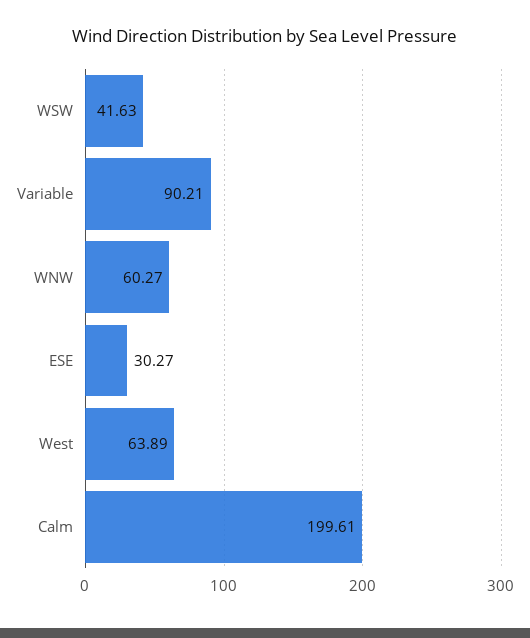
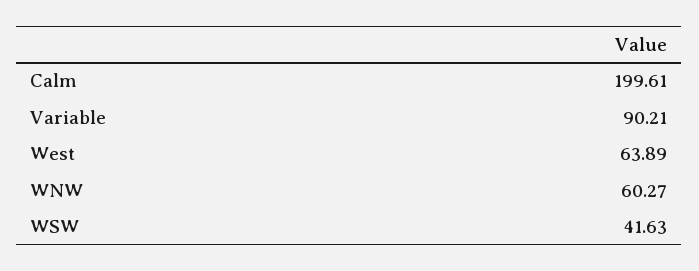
ESE: 30.27 -> none

